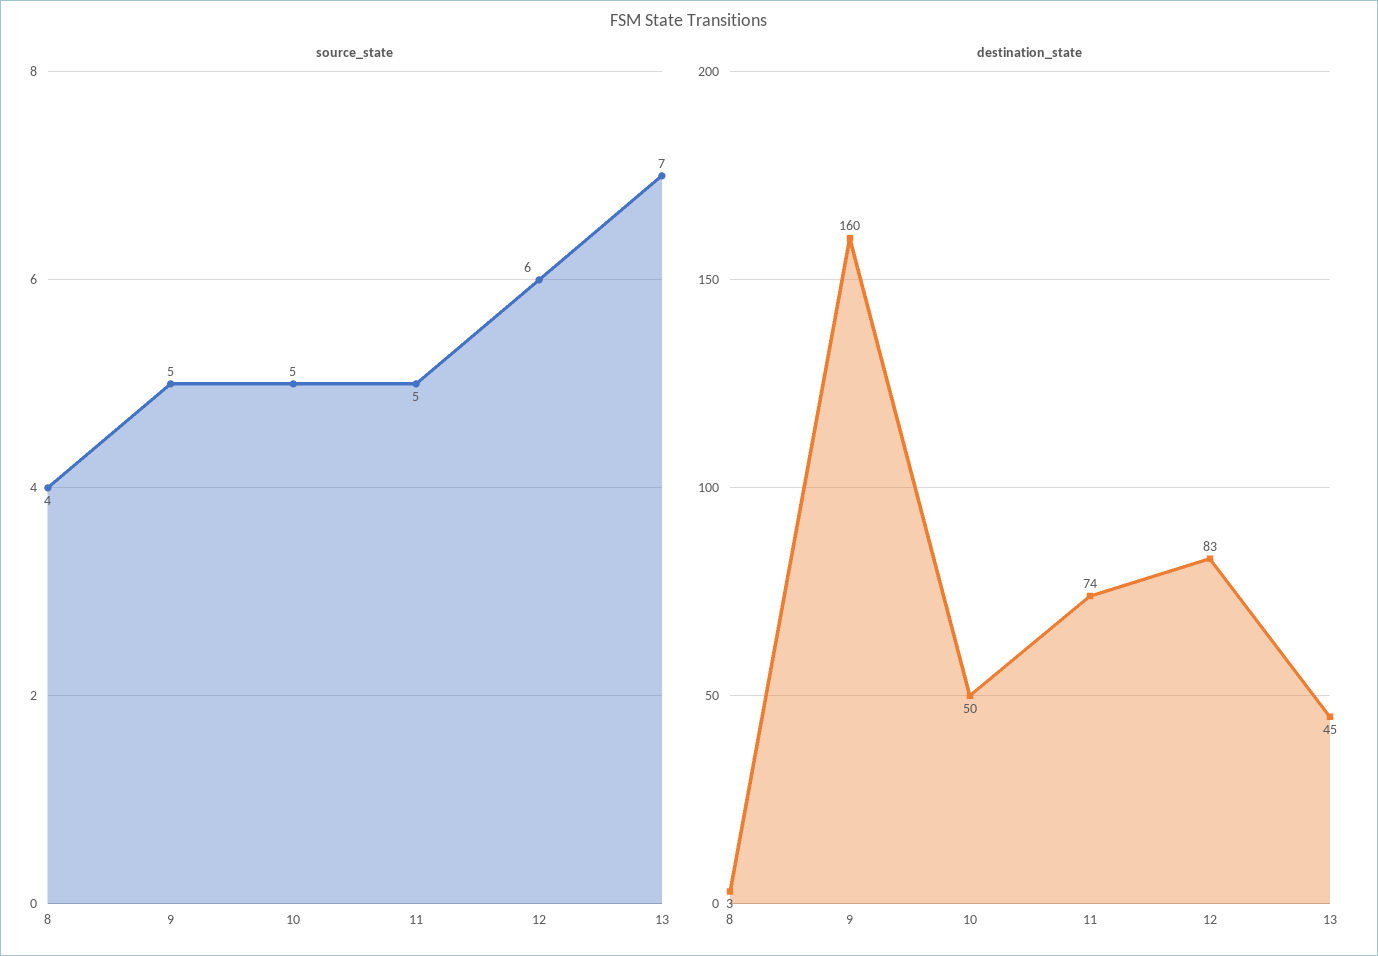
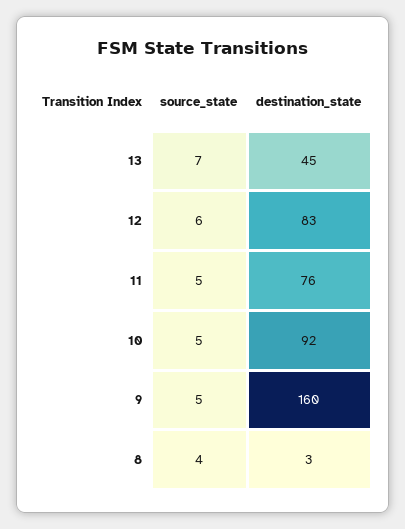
destination_state, 10: 50 -> 92
destination_state, 11: 74 -> 76

